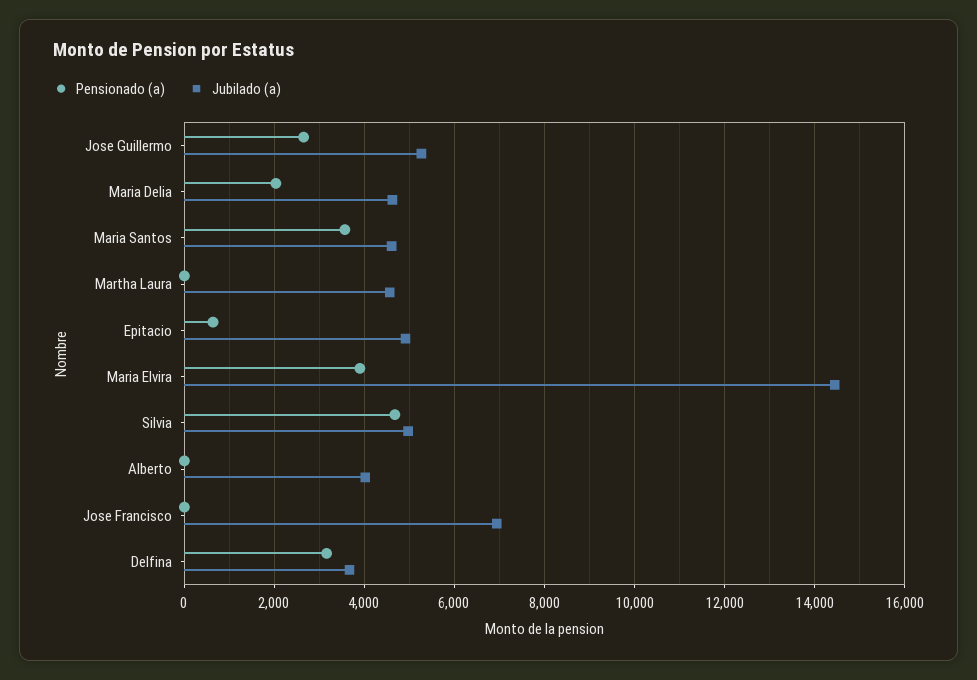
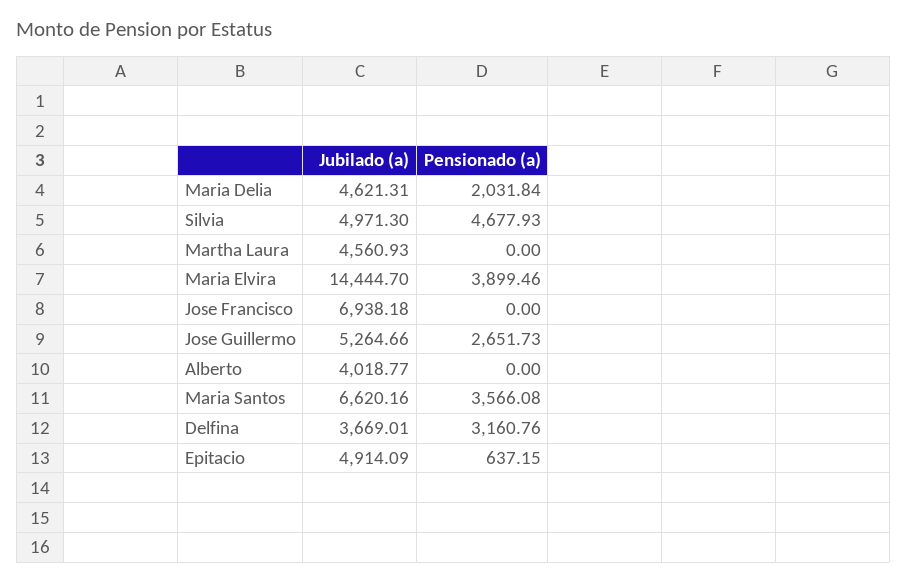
Jubilado (a), Maria Santos: 4600 -> 6620.16

